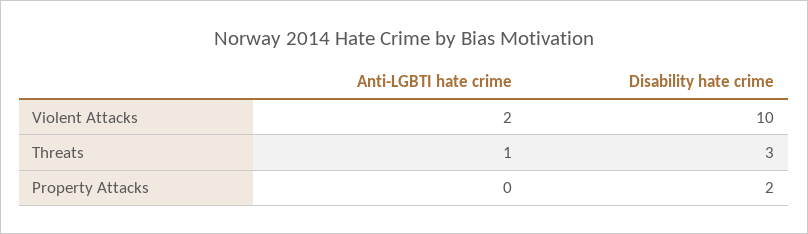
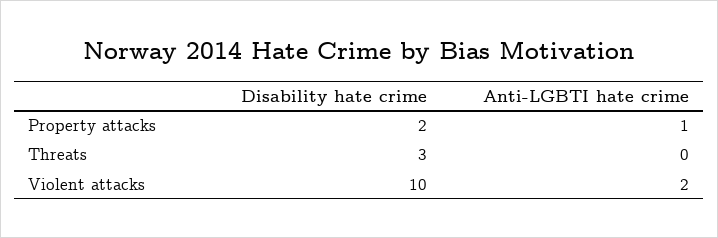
Anti-LGBTI hate crime, Threats: 1 -> 0
Anti-LGBTI hate crime, Property Attacks: 0 -> 1

